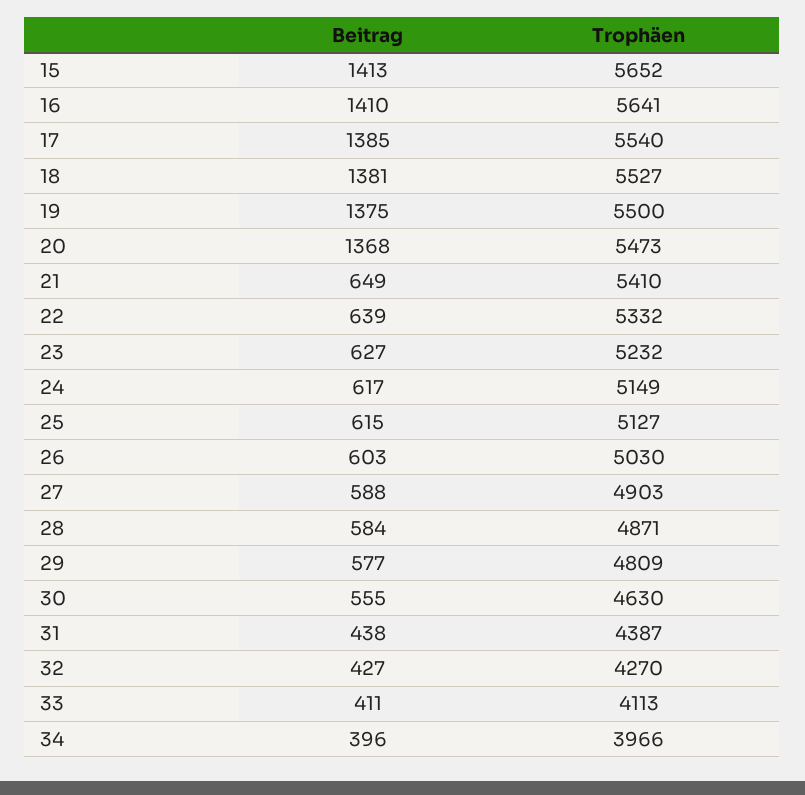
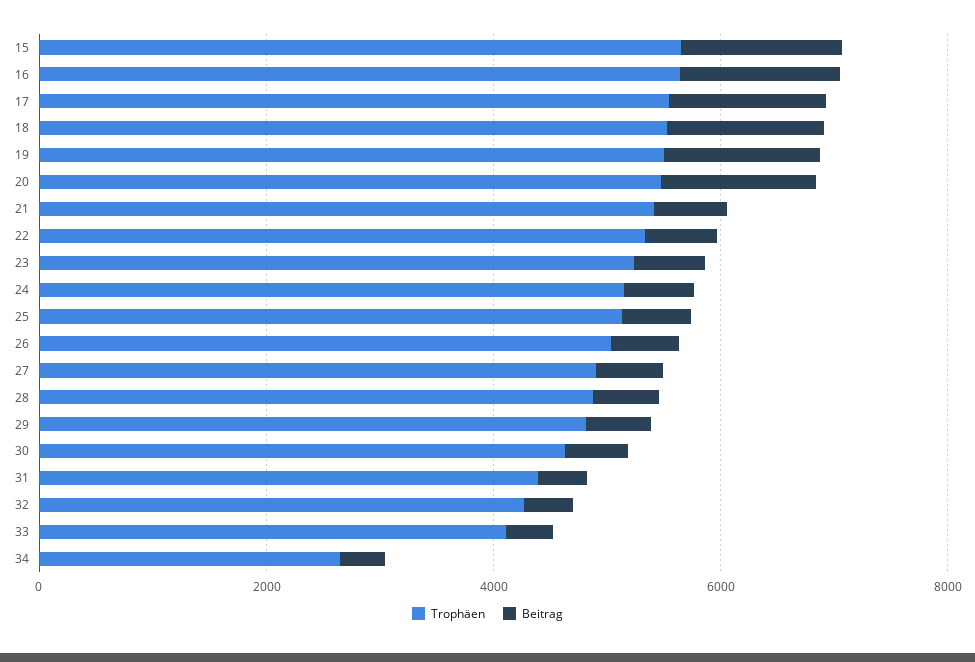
Trophäen, 34: 3966 -> 2500

